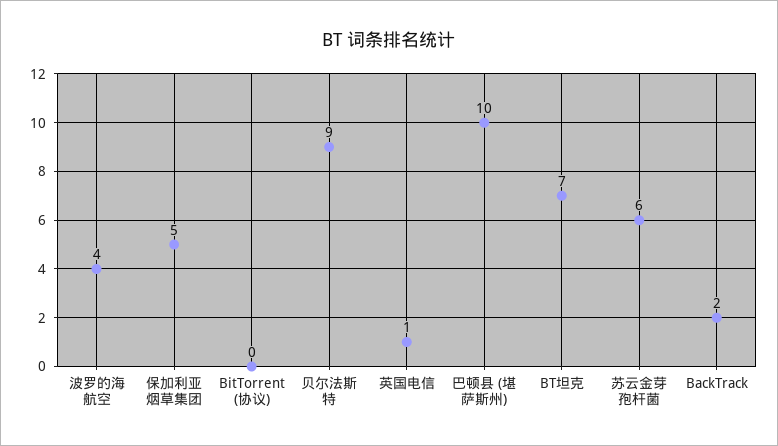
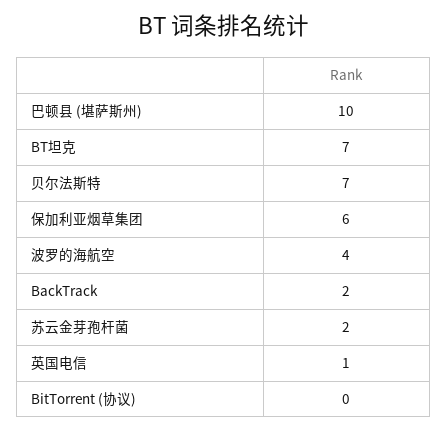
保加利亚烟草集团: 5 -> 6
贝尔法斯特: 9 -> 7
苏云金芽孢杆菌: 6 -> 2

